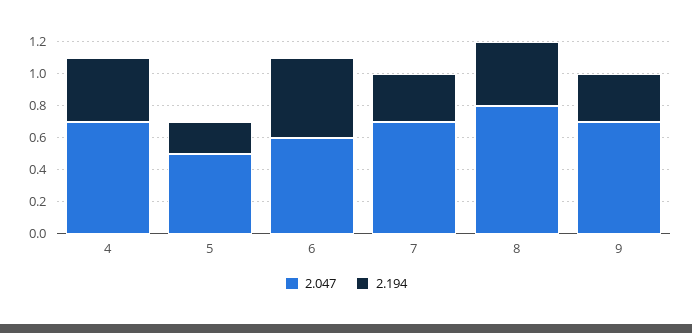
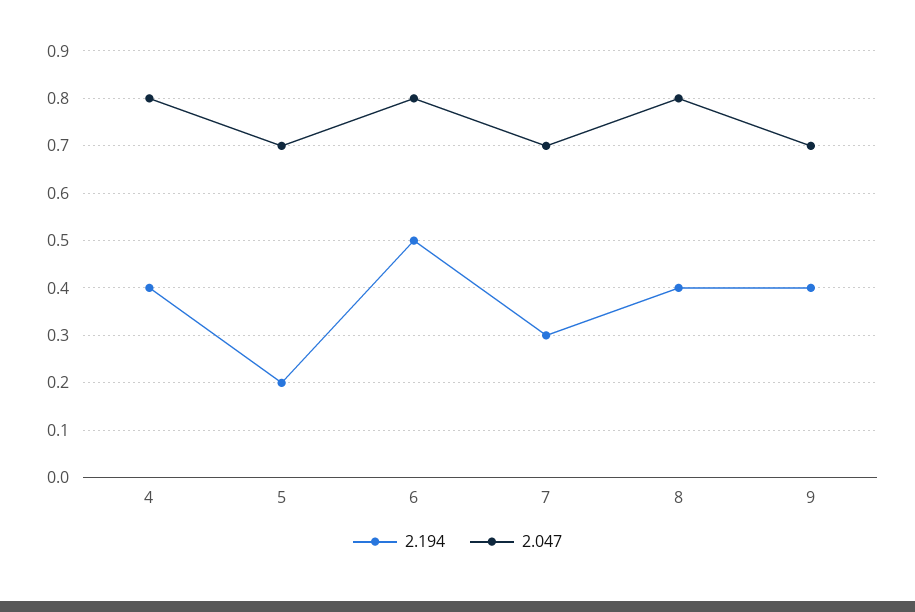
2.047, 4: 0.7 -> 0.8
2.047, 5: 0.5 -> 0.7
2.047, 6: 0.6 -> 0.8
2.194, 9: 0.3 -> 0.4

